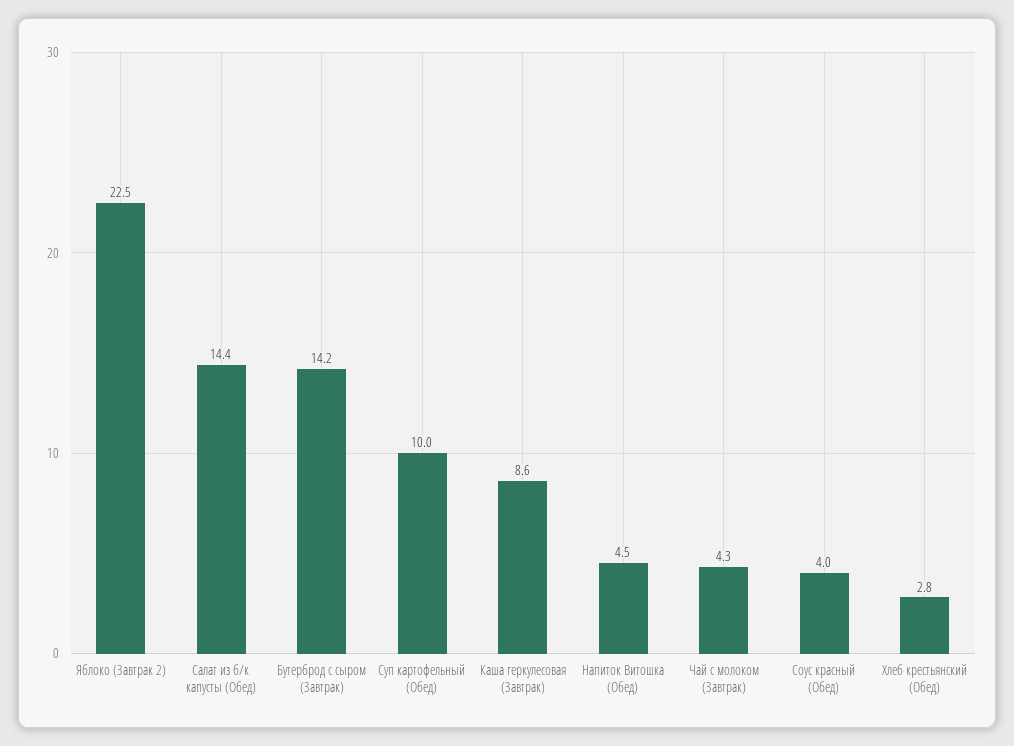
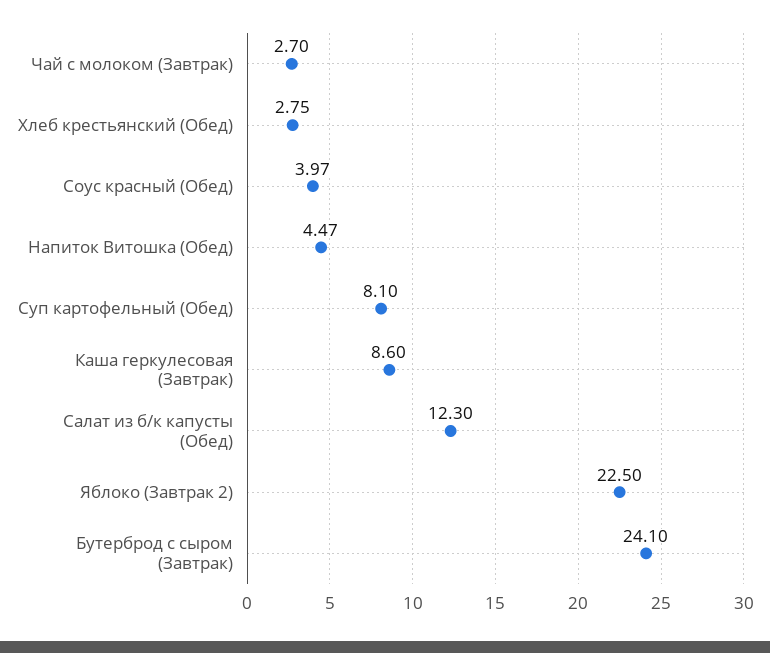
Салат из б/к капусты (Обед): 14.4 -> 12.3
Бутерброд с сыром (Завтрак): 14.2 -> 24.1
Суп картофельный (Обед): 10 -> 8.1
Чай с молоком (Завтрак): 4.3 -> 2.7

